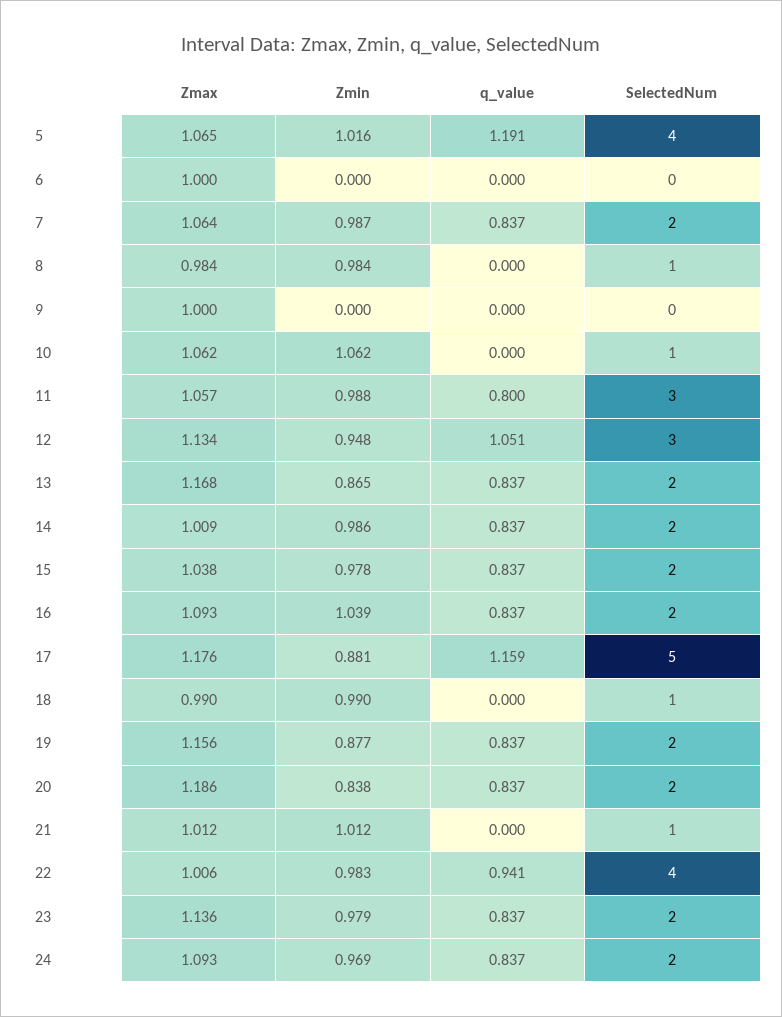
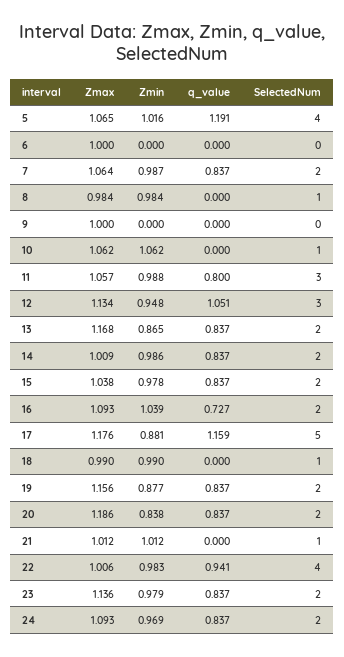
q_value, 16: 0.837 -> 0.727

